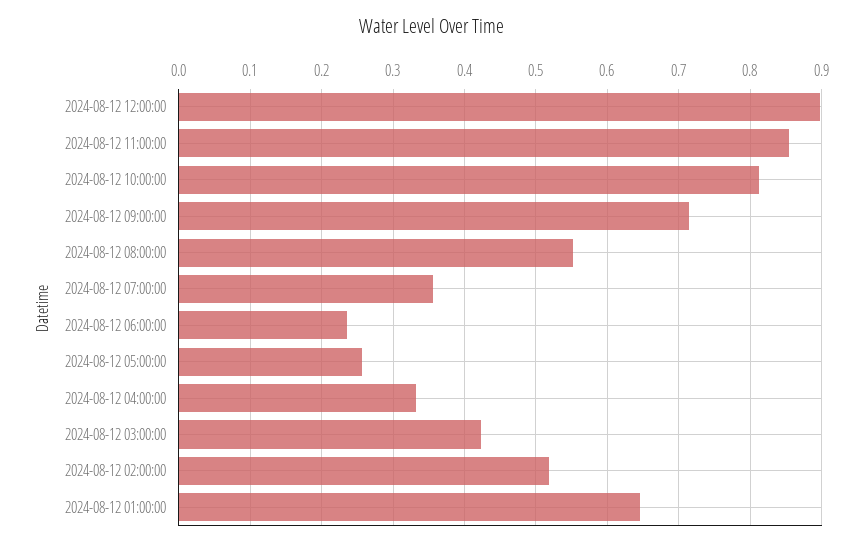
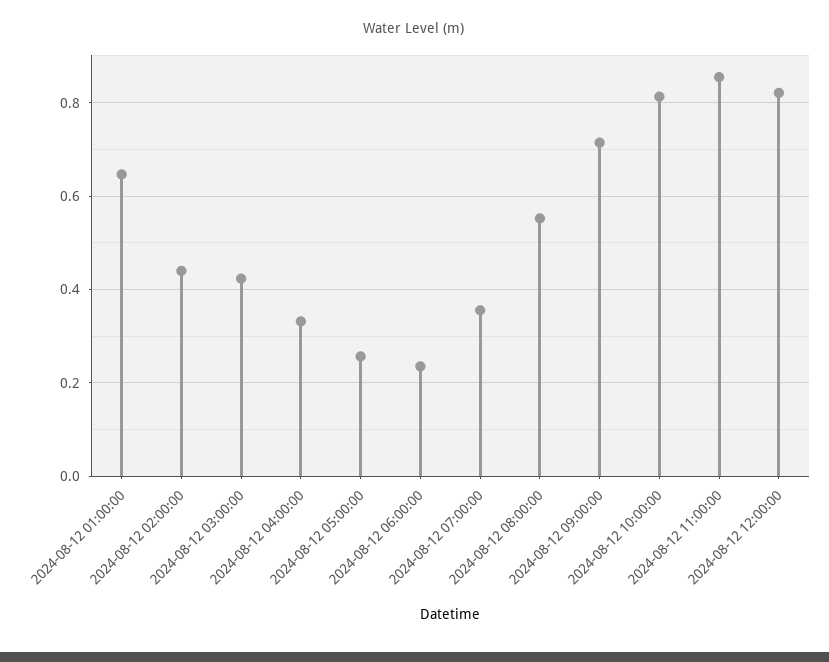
2024-08-12 12:00:00: 0.9 -> 0.82
2024-08-12 02:00:00: 0.52 -> 0.44

